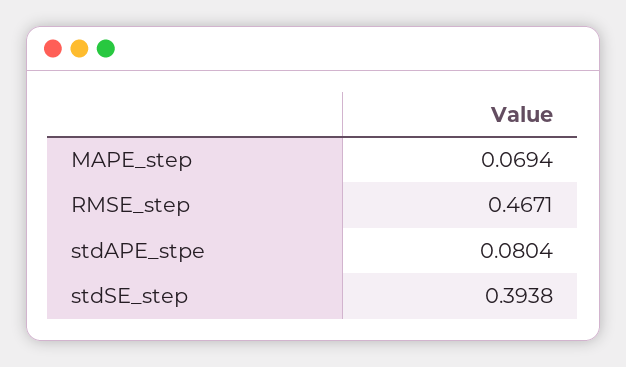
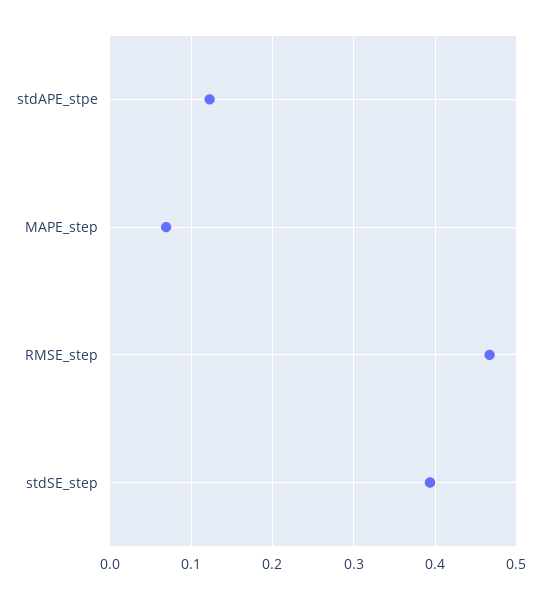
stdAPE_stpe: 0.0804 -> 0.12

